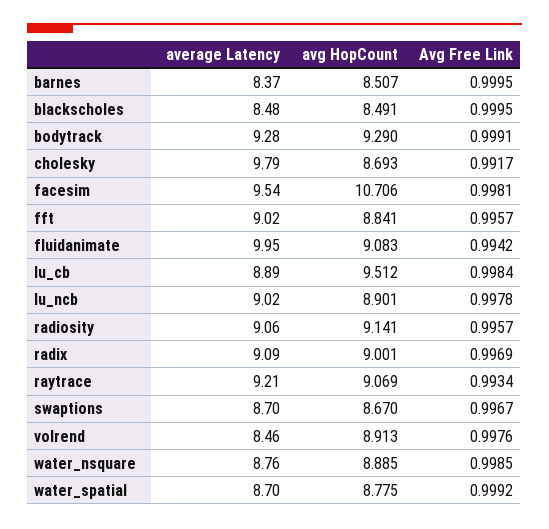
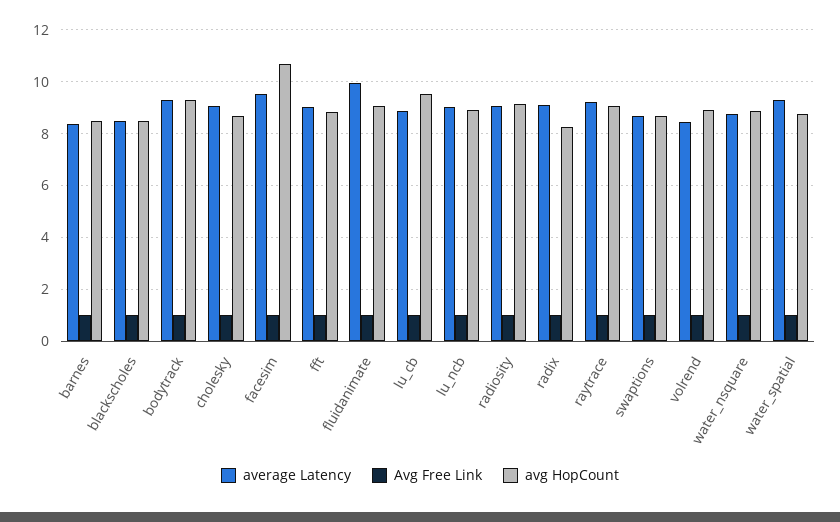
average Latency, cholesky: 9.79 -> 9
avg HopCount, radix: 9.001 -> 8.25
average Latency, water_spatial: 8.7 -> 9.25

